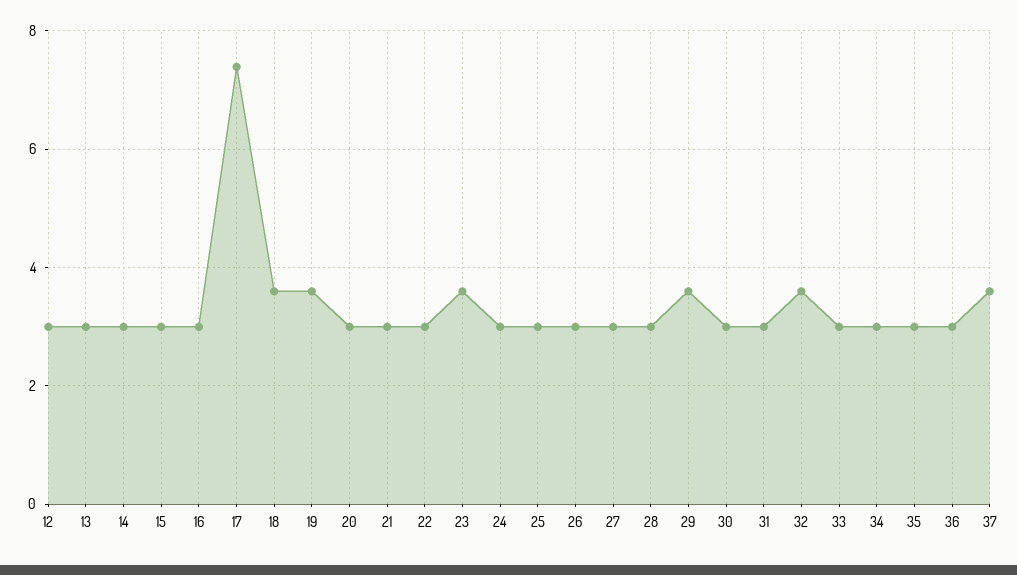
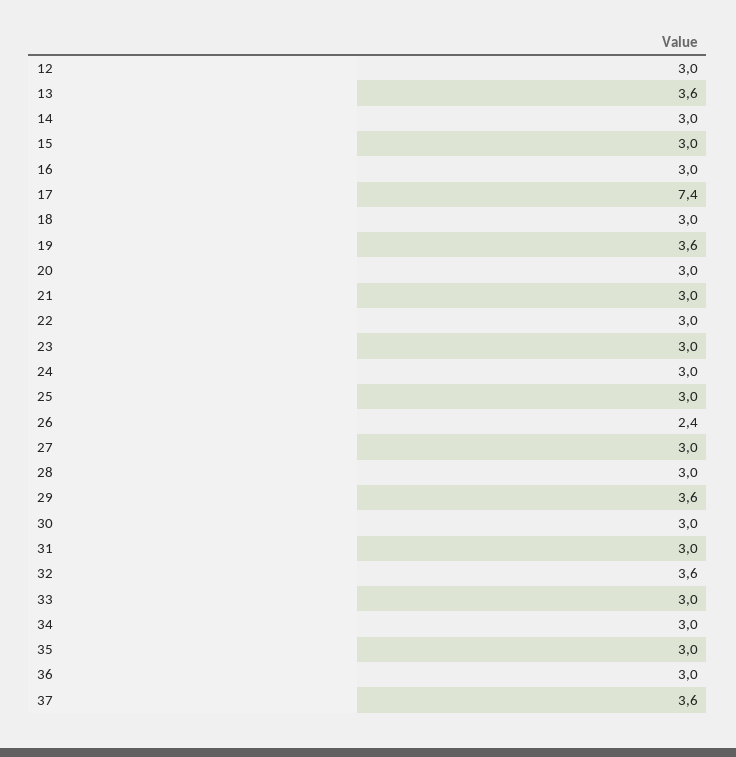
13: 3 -> 3.6
18: 3.6 -> 3
23: 3.6 -> 3
26: 3 -> 2.4

